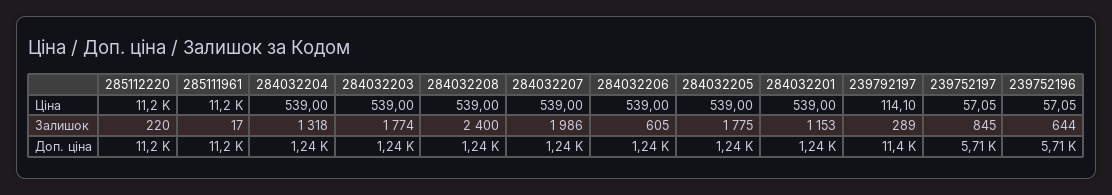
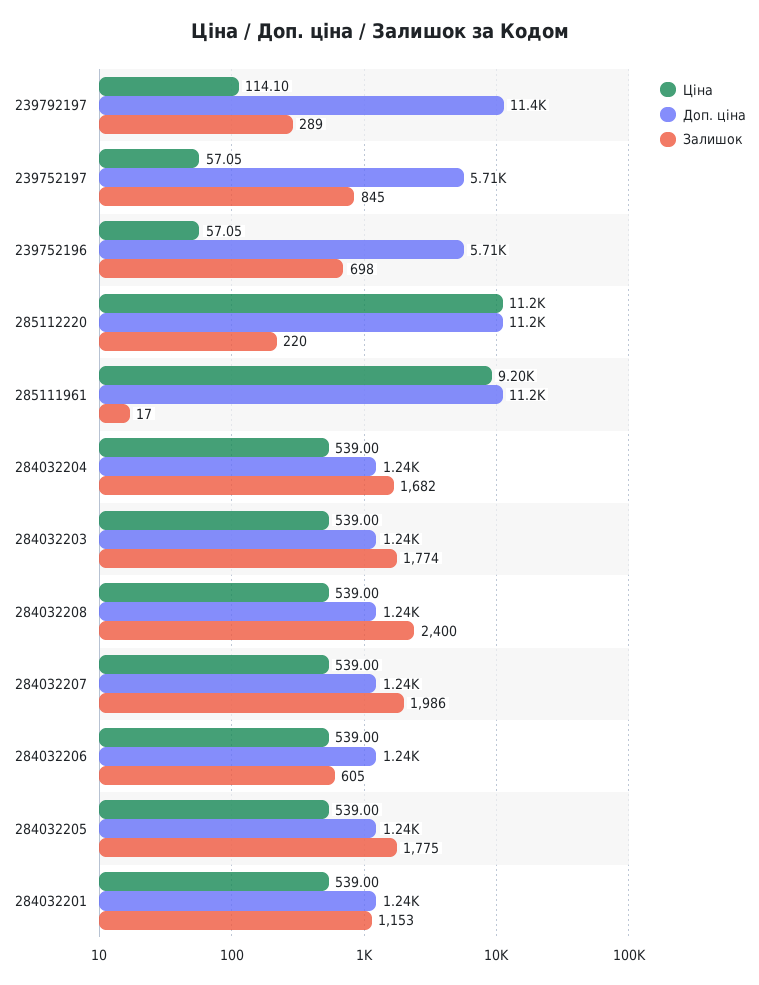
Ціна, 285111961: 11200 -> 9200
Залишок, 284032204: 1318 -> 1682
Залишок, 239752196: 644 -> 698

